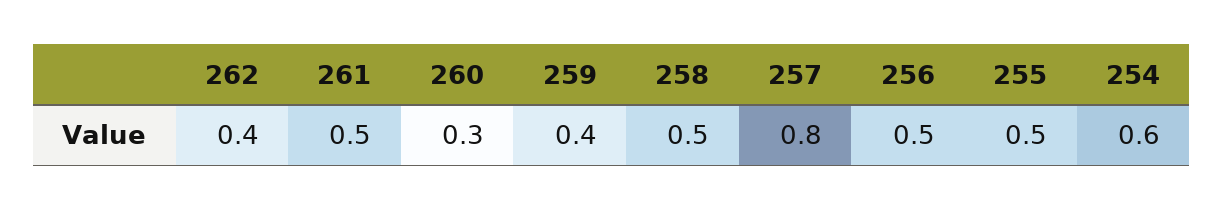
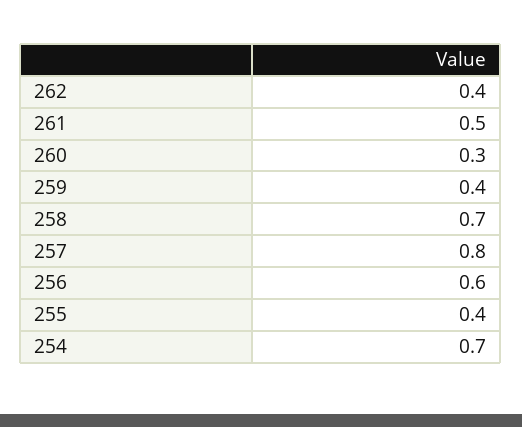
258: 0.5 -> 0.7
256: 0.5 -> 0.6
255: 0.5 -> 0.4
254: 0.6 -> 0.7

